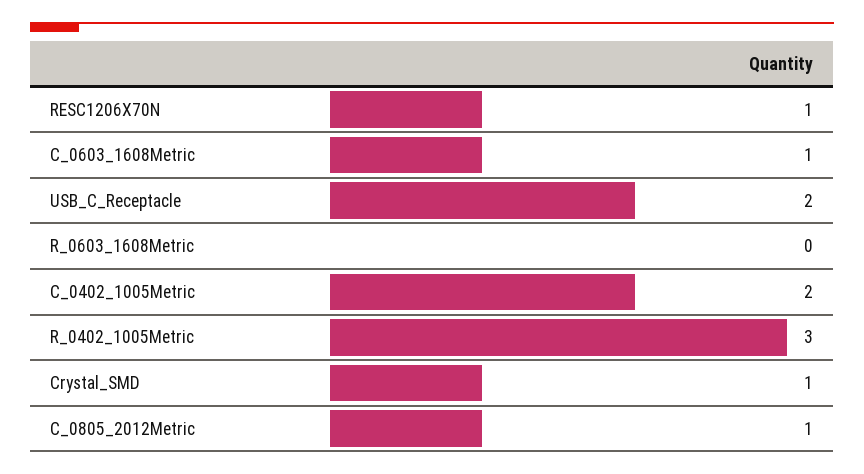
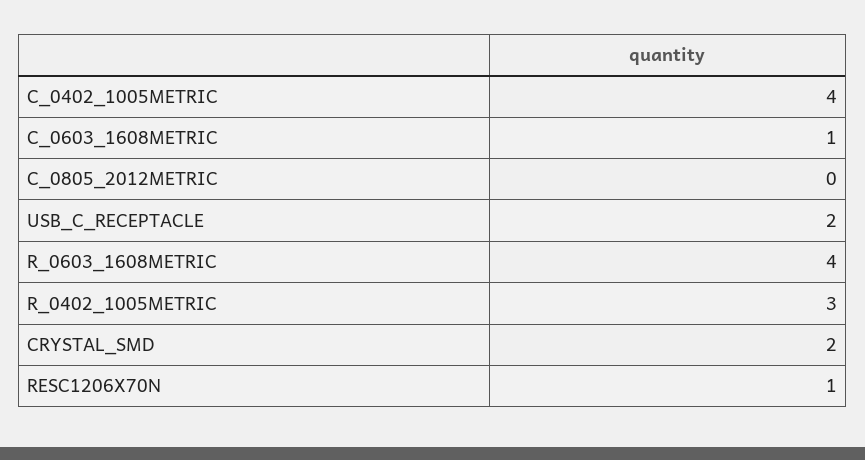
R_0603_1608Metric: 0 -> 4
C_0402_1005Metric: 2 -> 4
Crystal_SMD: 1 -> 2
C_0805_2012Metric: 1 -> 0

